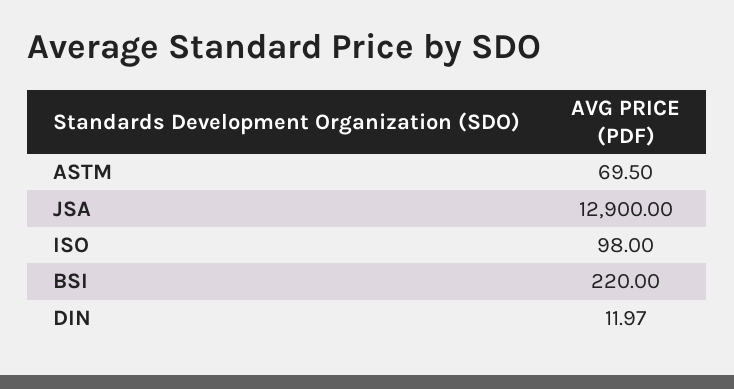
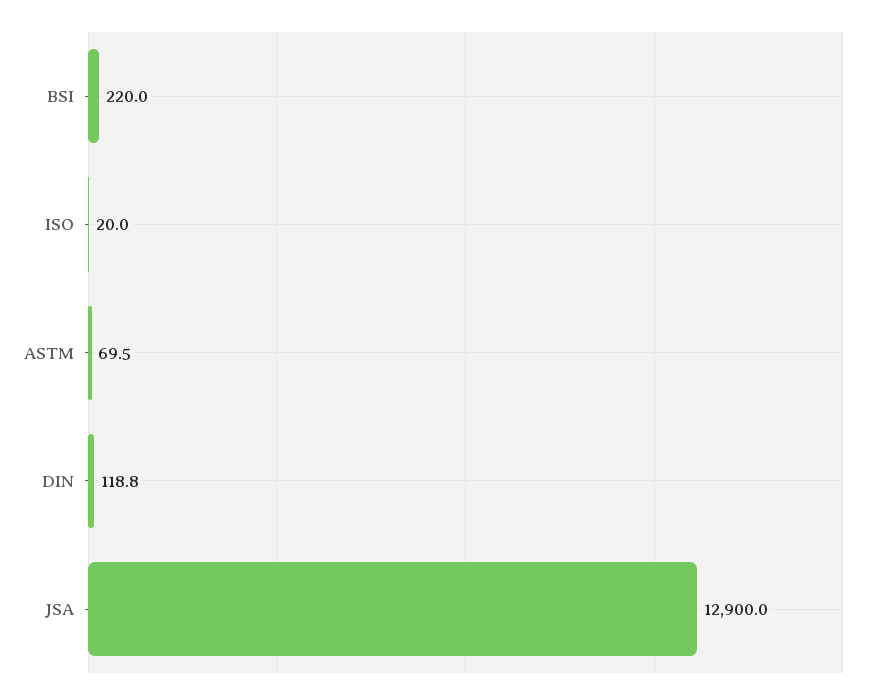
ISO: 98 -> 20
DIN: 11.97 -> 118.8

